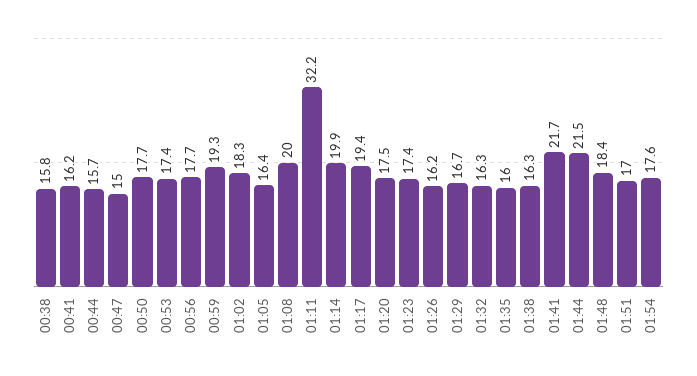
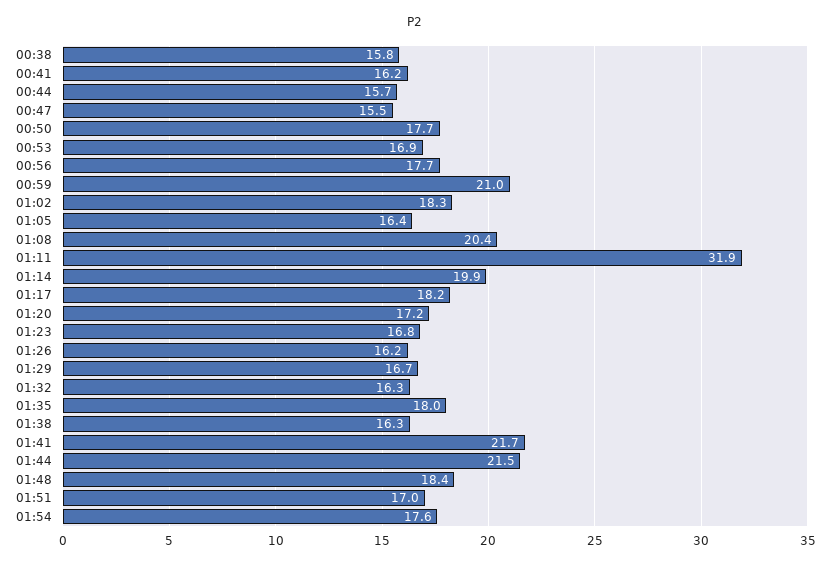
00:47: 15 -> 15.5
00:53: 17.4 -> 16.9
00:59: 19.3 -> 21
01:08: 20 -> 20.4
01:11: 32.2 -> 31.9
01:17: 19.4 -> 18.2
01:20: 17.5 -> 17.2
01:23: 17.4 -> 16.8
01:35: 16 -> 18

